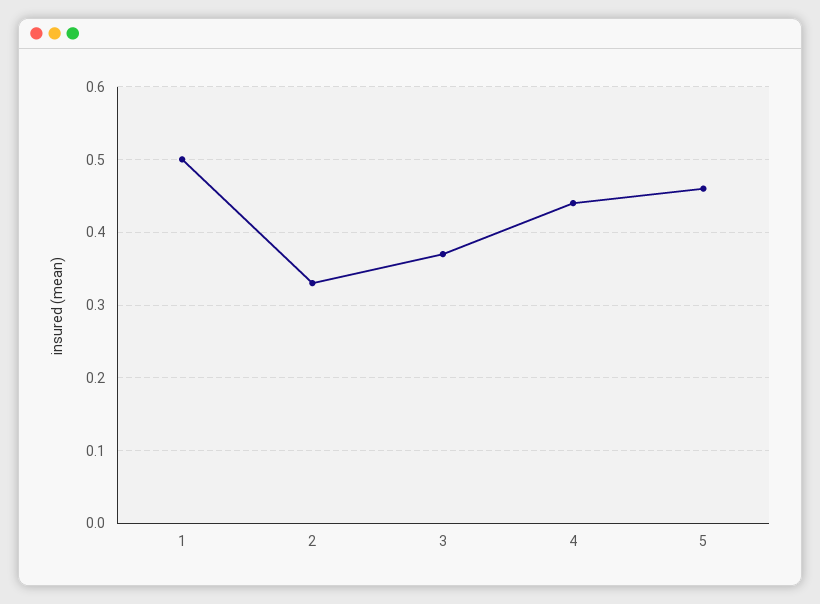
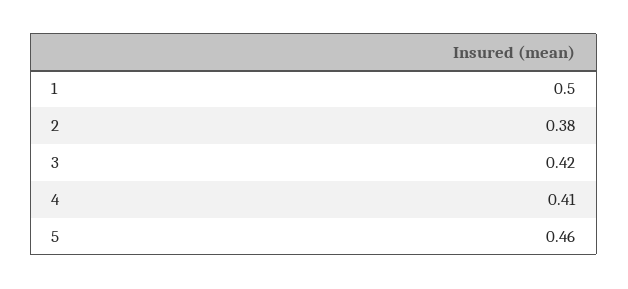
2: 0.33 -> 0.38
3: 0.37 -> 0.42
4: 0.44 -> 0.41

